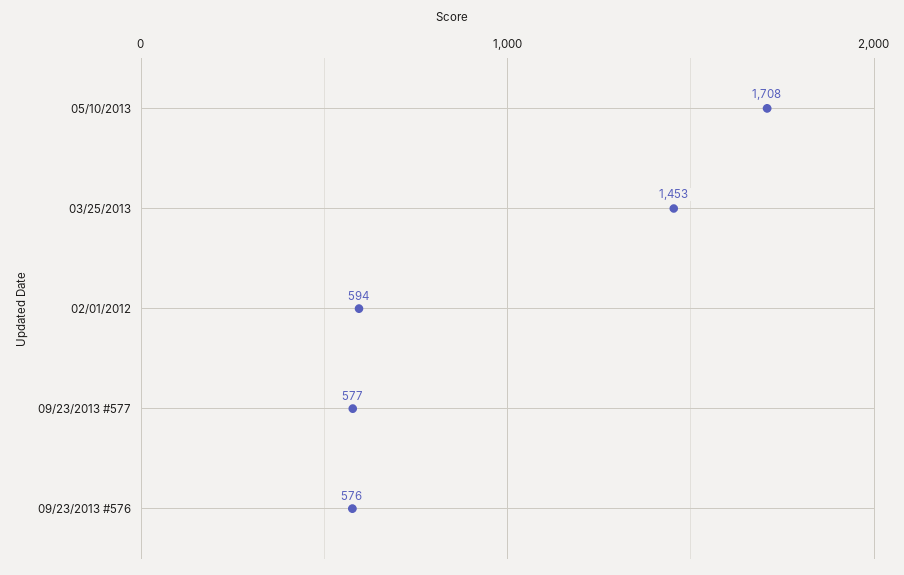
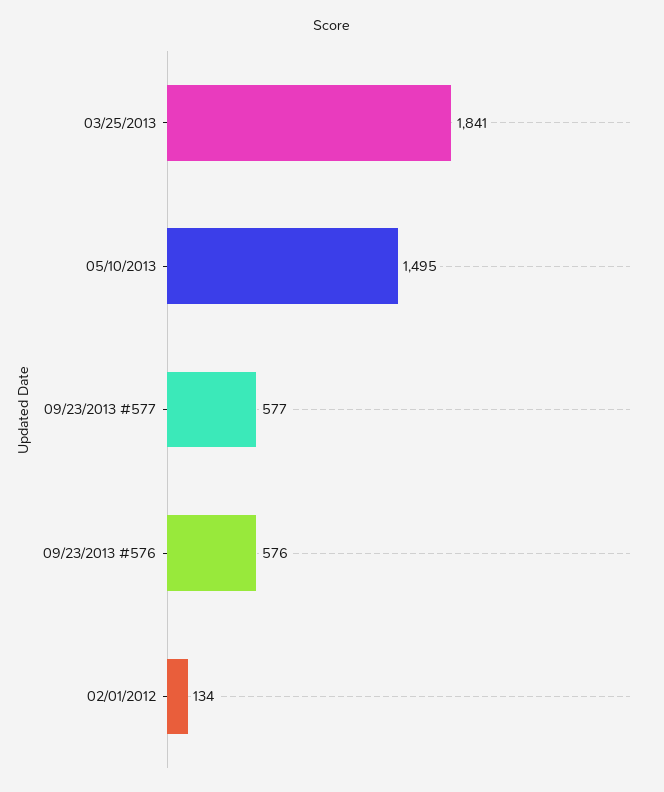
05/10/2013: 1708 -> 1495
03/25/2013: 1453 -> 1841
02/01/2012: 594 -> 134

